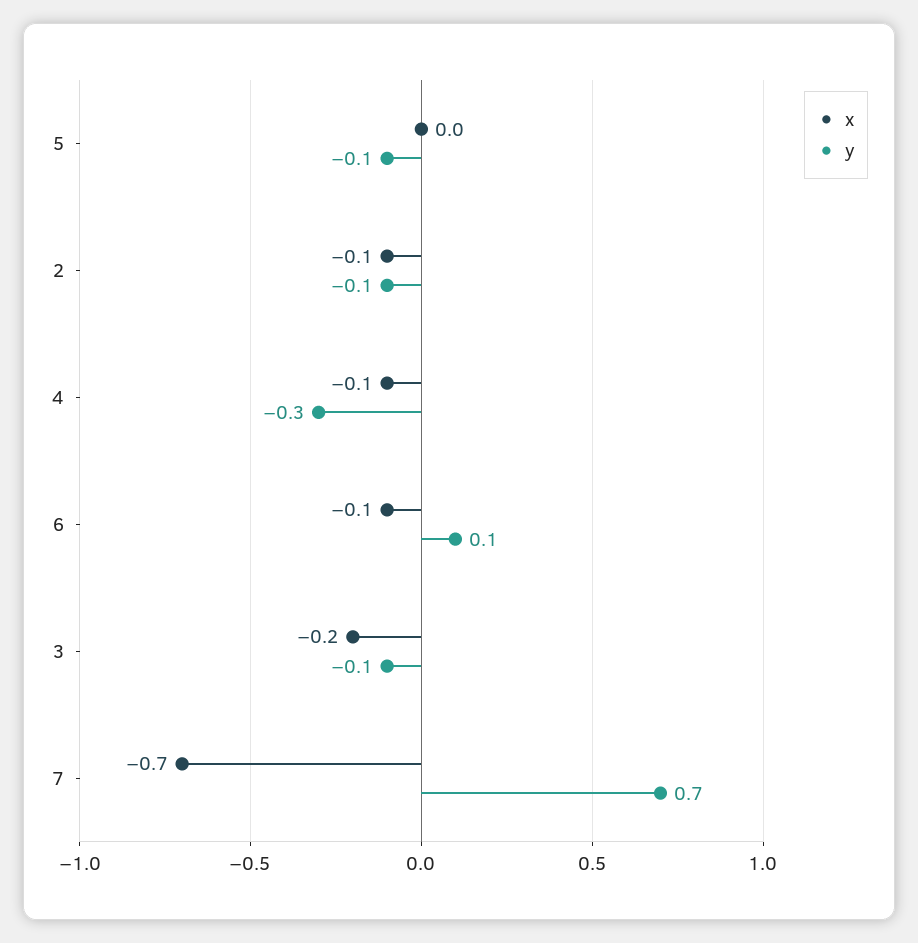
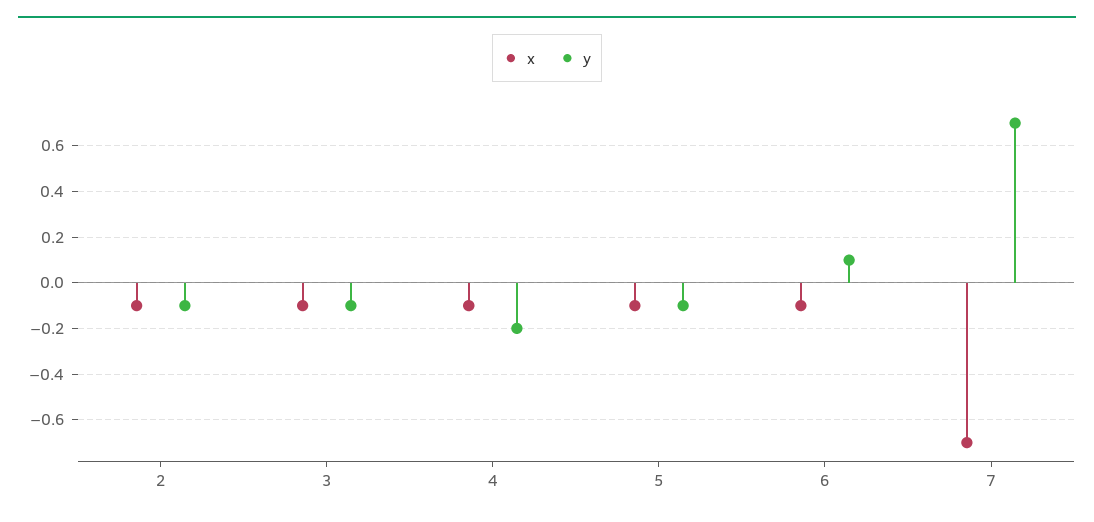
x, 5: 0 -> -0.1
y, 4: -0.3 -> -0.2
x, 3: -0.2 -> -0.1

